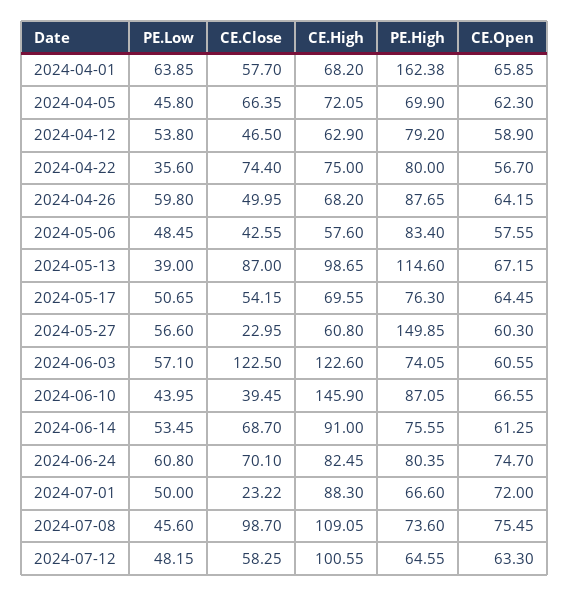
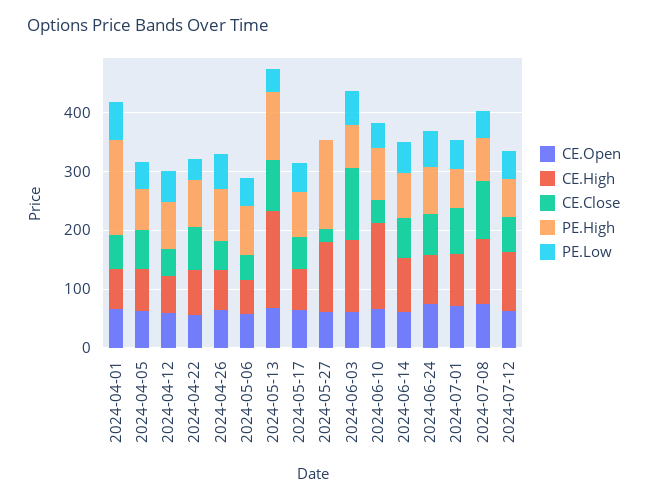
CE.High, 2024-05-13: 98.65 -> 160
PE.Low, 2024-05-27: 56.6 -> 0
CE.High, 2024-05-27: 60.8 -> 120
CE.Close, 2024-07-01: 23.22 -> 80

